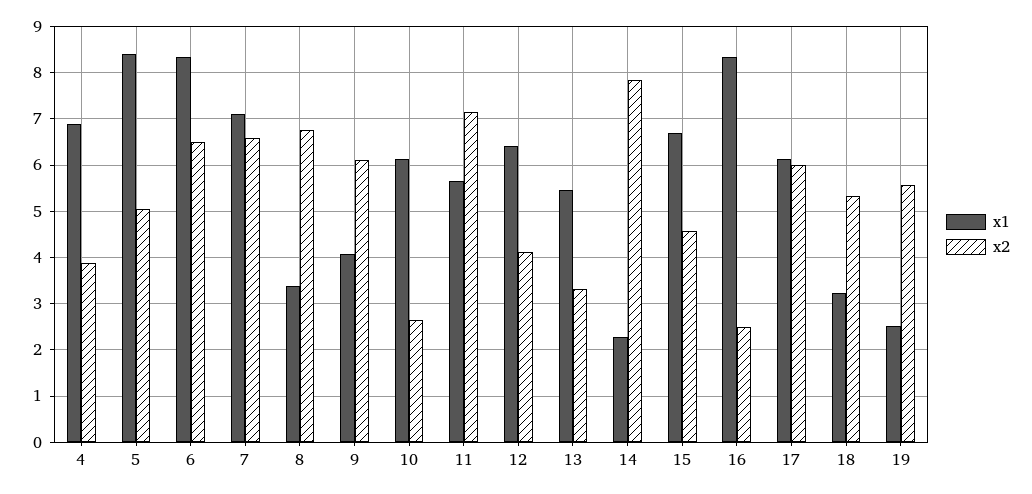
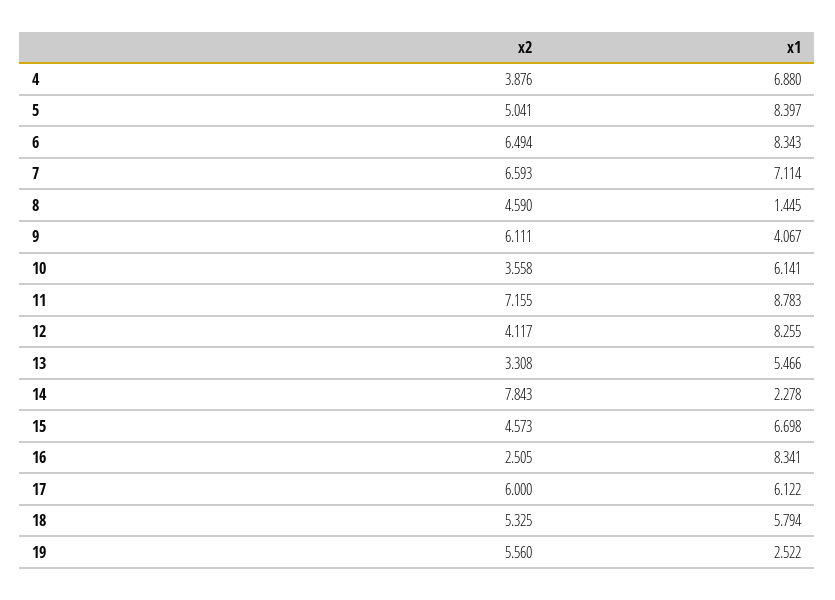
x1, 8: 3.4 -> 1.445
x2, 8: 6.8 -> 4.59
x2, 10: 2.6 -> 3.558
x1, 11: 5.6 -> 8.783
x1, 12: 6.4 -> 8.255
x1, 18: 3.2 -> 5.794

